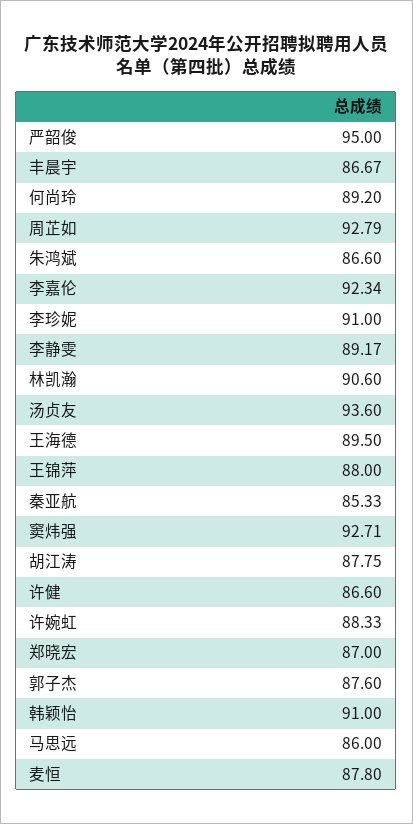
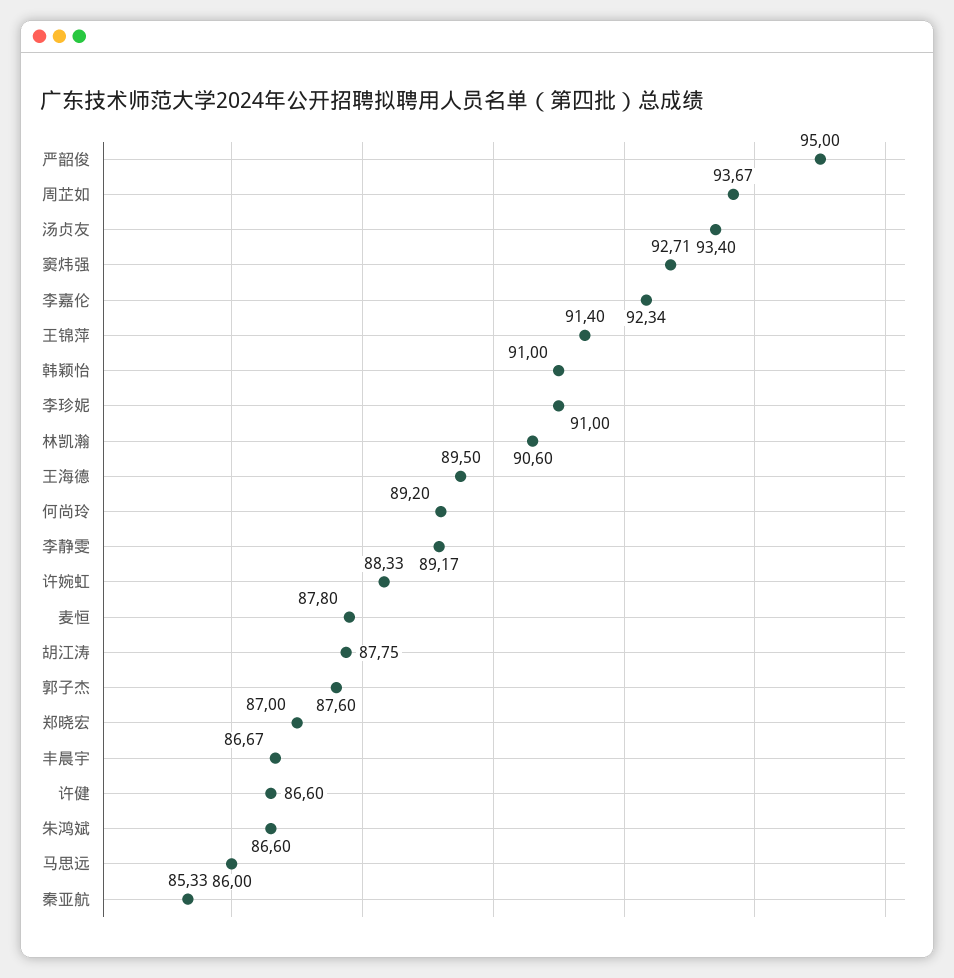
周芷如: 92.79 -> 93.67
汤贞友: 93.6 -> 93.4
王锦萍: 88 -> 91.4

